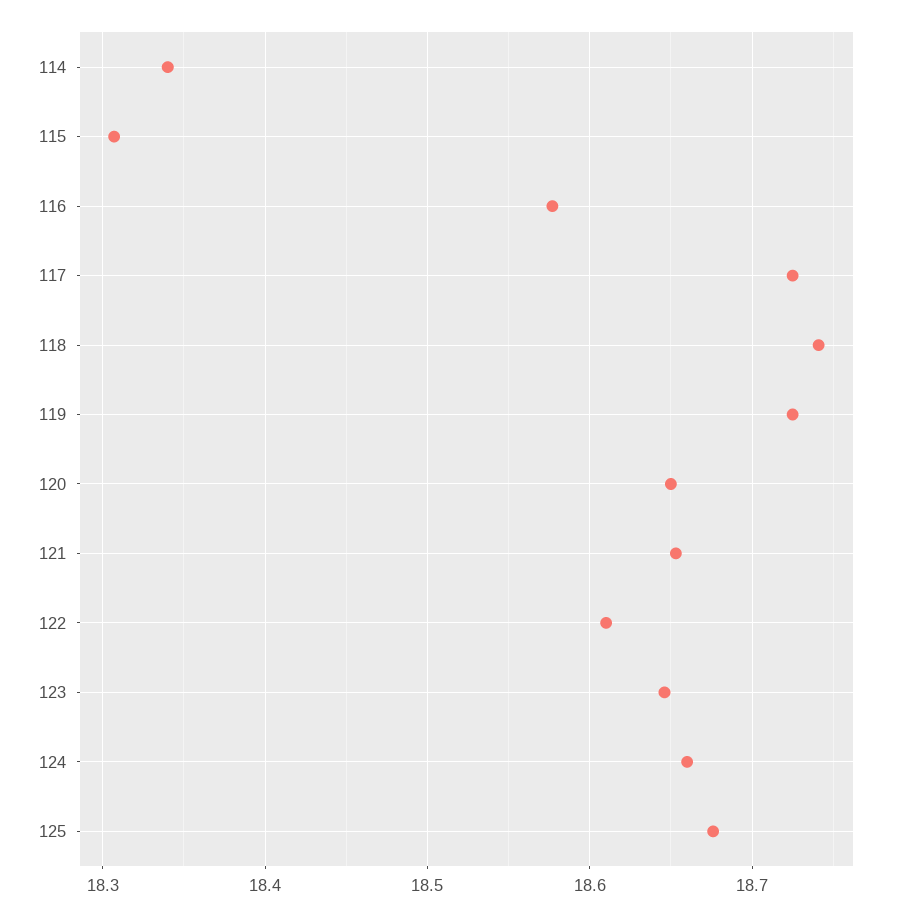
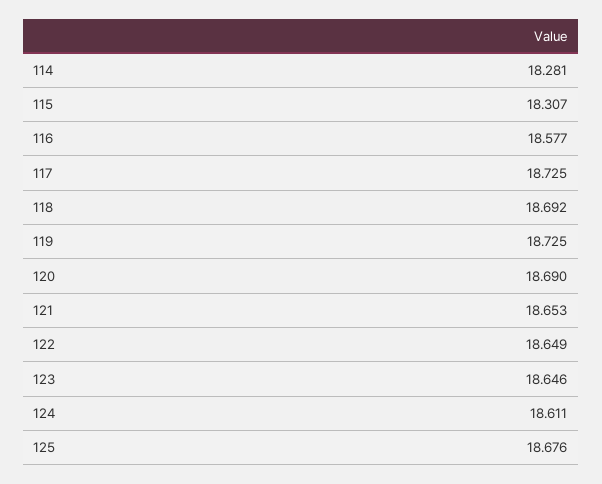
114: 18.34 -> 18.281
118: 18.74 -> 18.692
120: 18.65 -> 18.69
122: 18.61 -> 18.649
124: 18.66 -> 18.611

